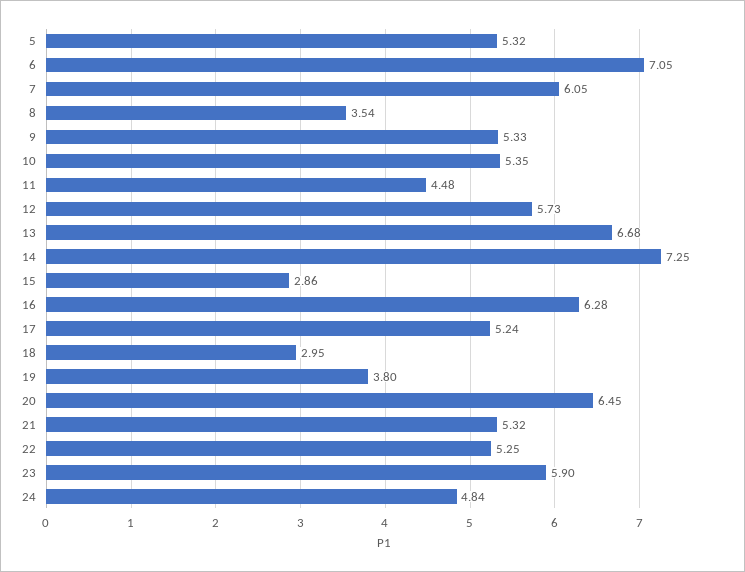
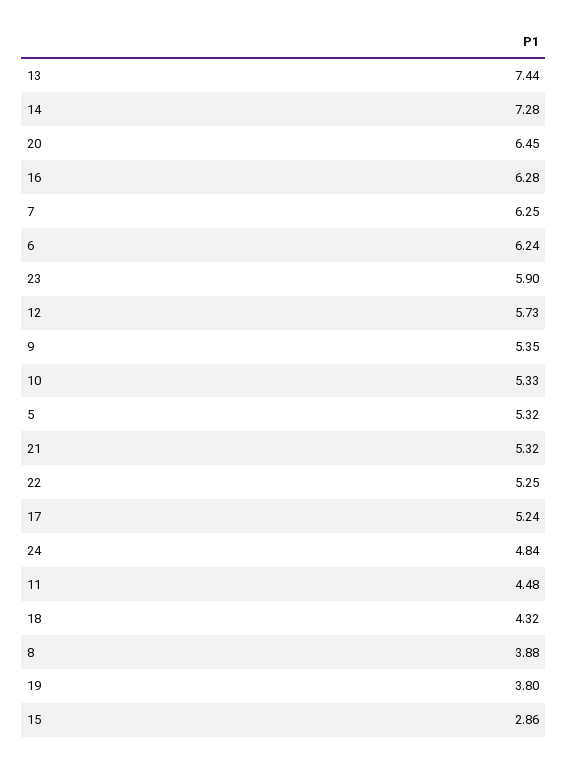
6: 7.05 -> 6.24
7: 6.05 -> 6.25
8: 3.54 -> 3.88
9: 5.33 -> 5.35
10: 5.35 -> 5.33
13: 6.68 -> 7.44
14: 7.25 -> 7.28
18: 2.95 -> 4.32

